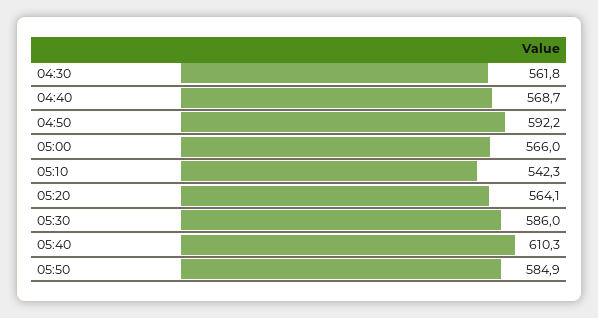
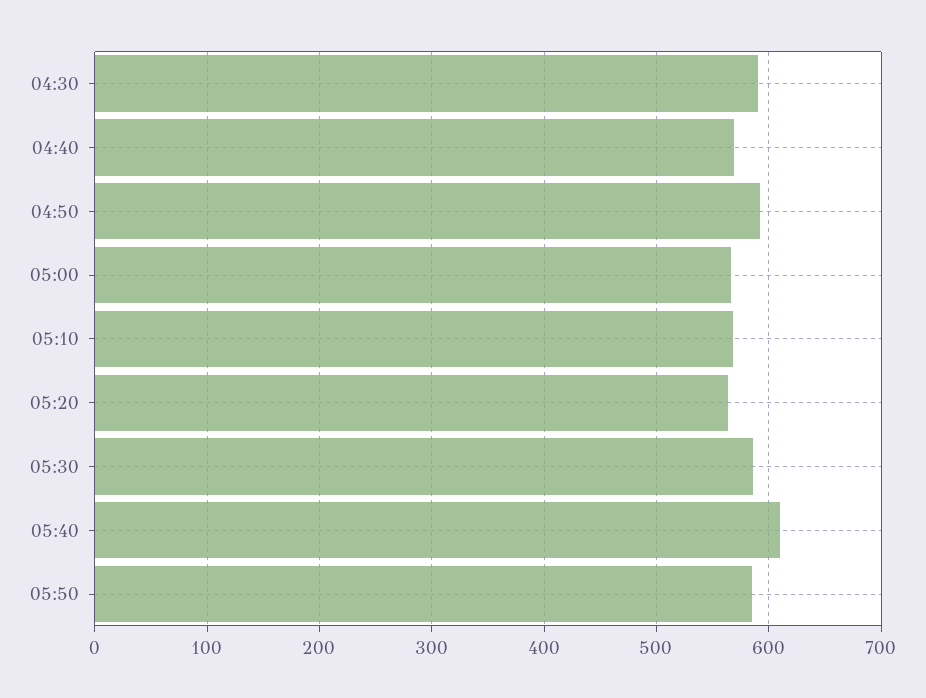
04:30: 561.8 -> 590
05:10: 542.3 -> 570

